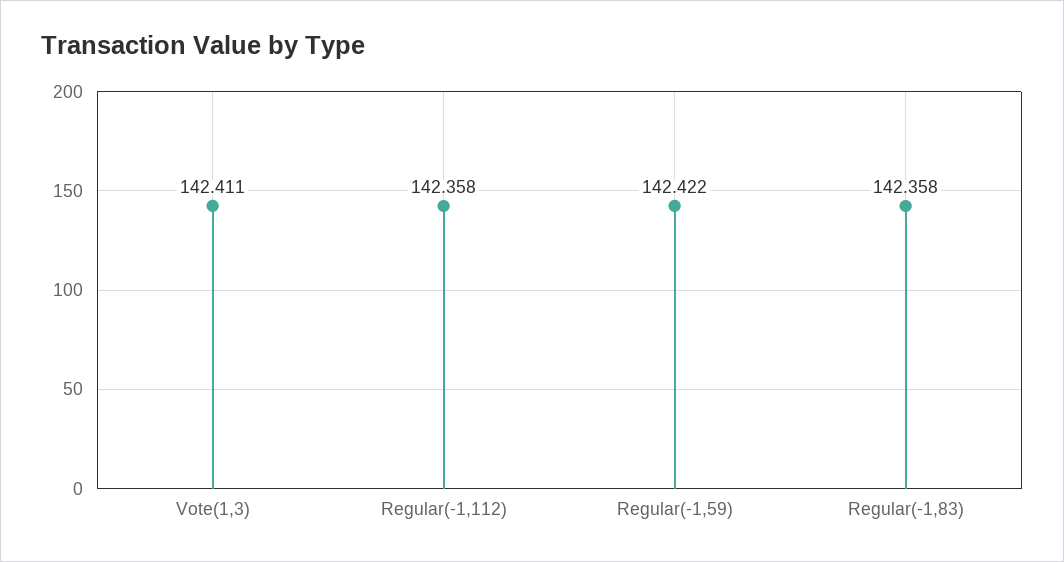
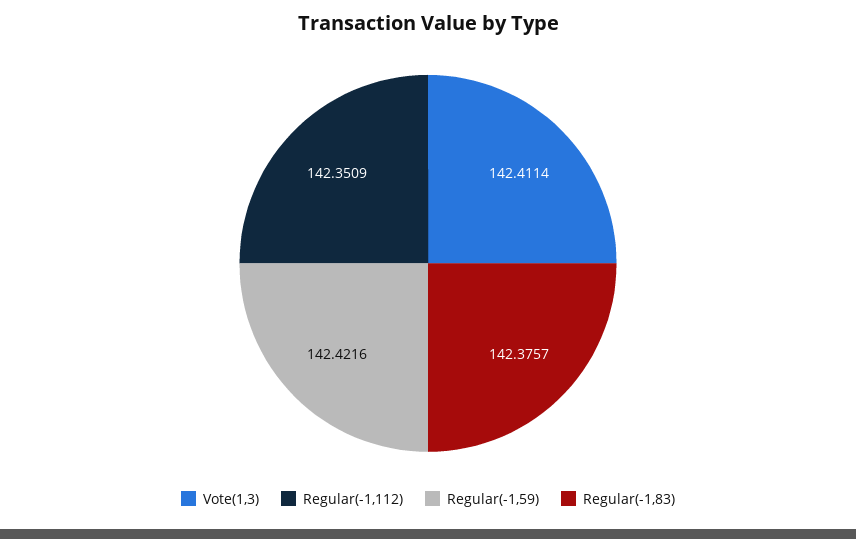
Regular(-1,112): 142.358 -> 142.3509
Regular(-1,83): 142.358 -> 142.3757

